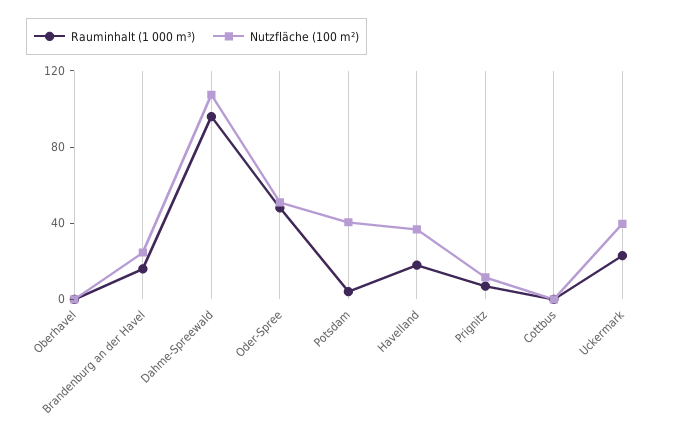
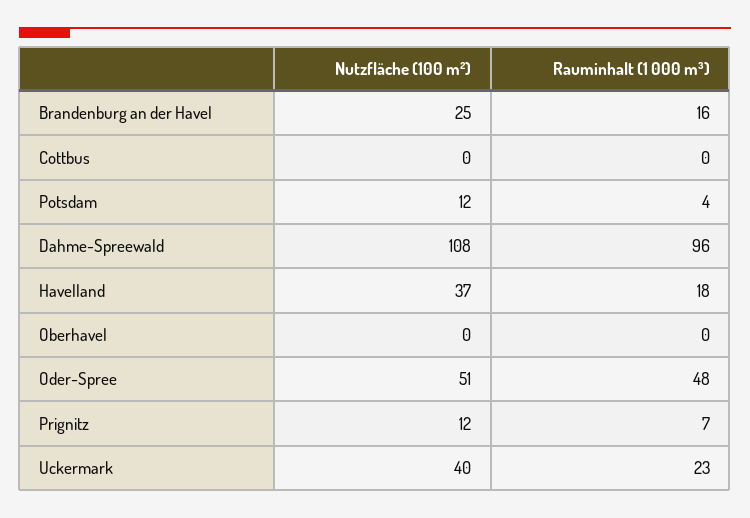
Nutzfläche (100 m²), Potsdam: 40 -> 12

